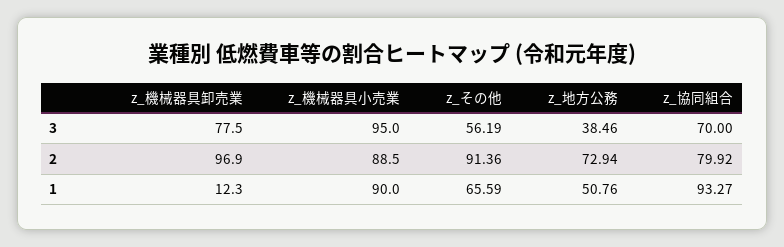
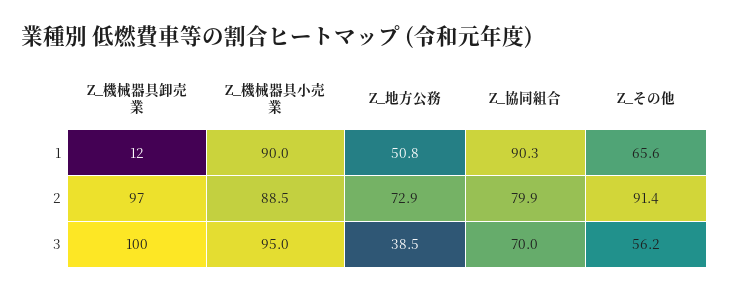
z_機械器具卸売業, 3: 77.5 -> 100
z_協同組合, 1: 93.27 -> 90.3

